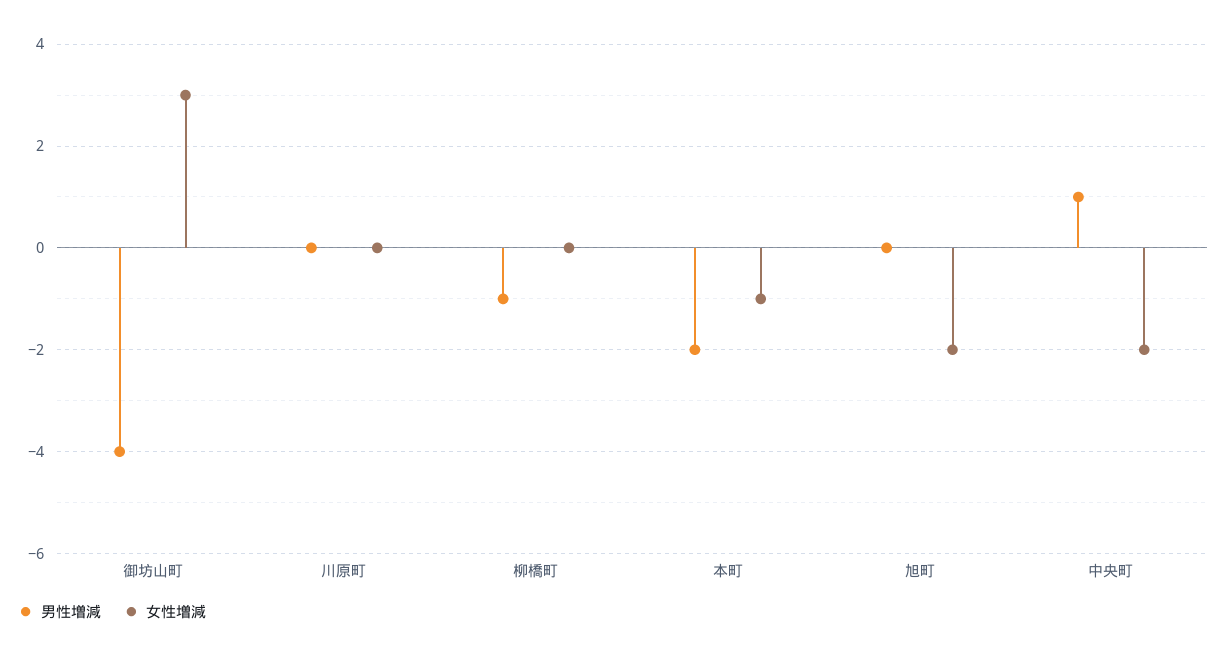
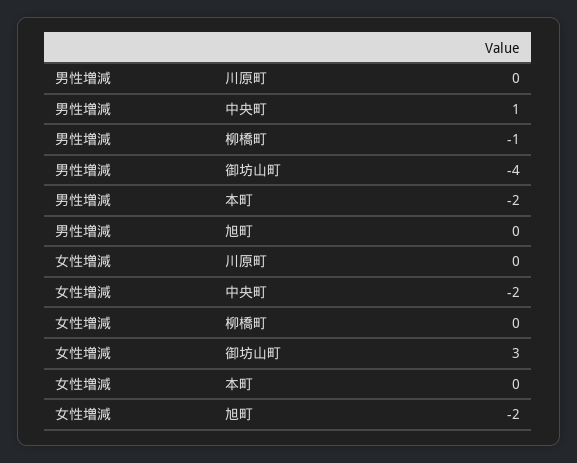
女性増減, 本町: -1 -> 0

